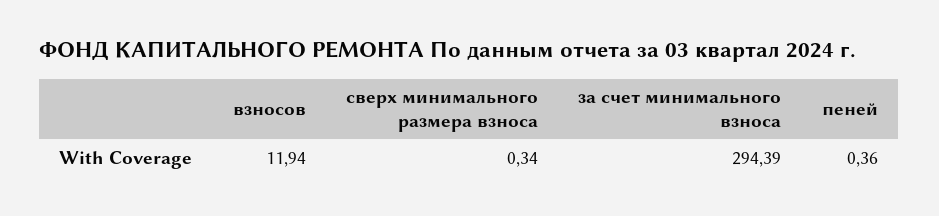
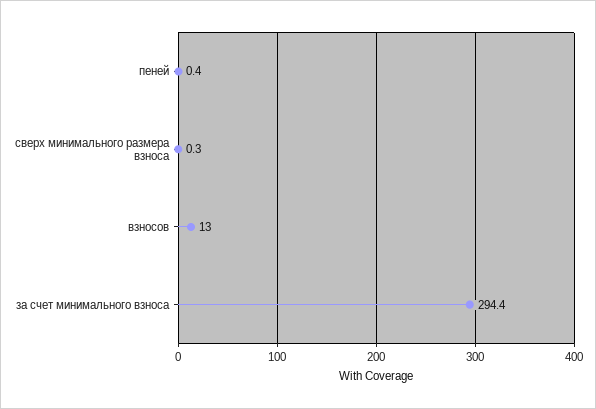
взносов: 11.94 -> 13

